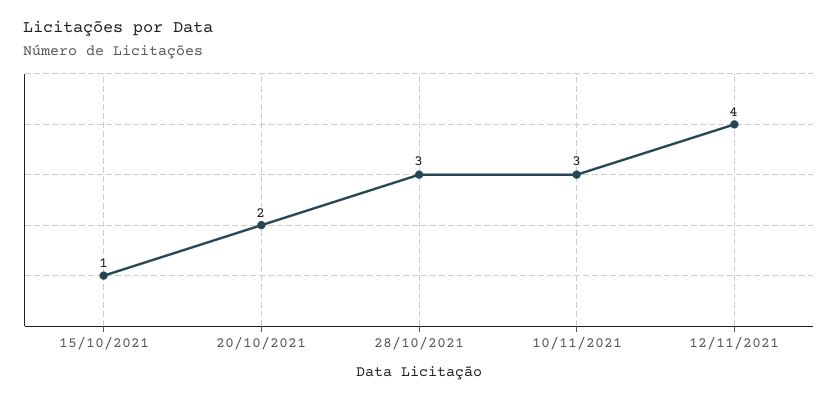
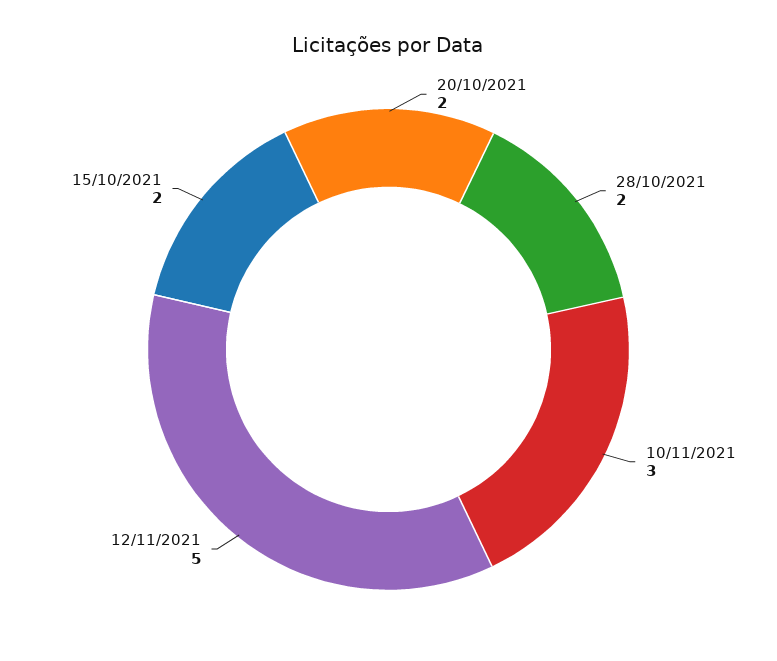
15/10/2021: 1 -> 2
28/10/2021: 3 -> 2
12/11/2021: 4 -> 5

